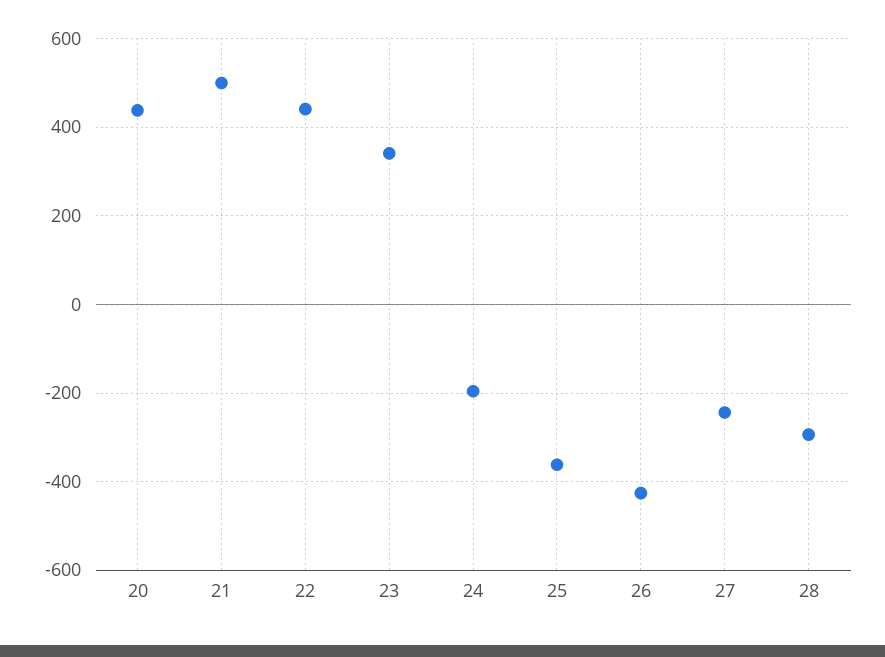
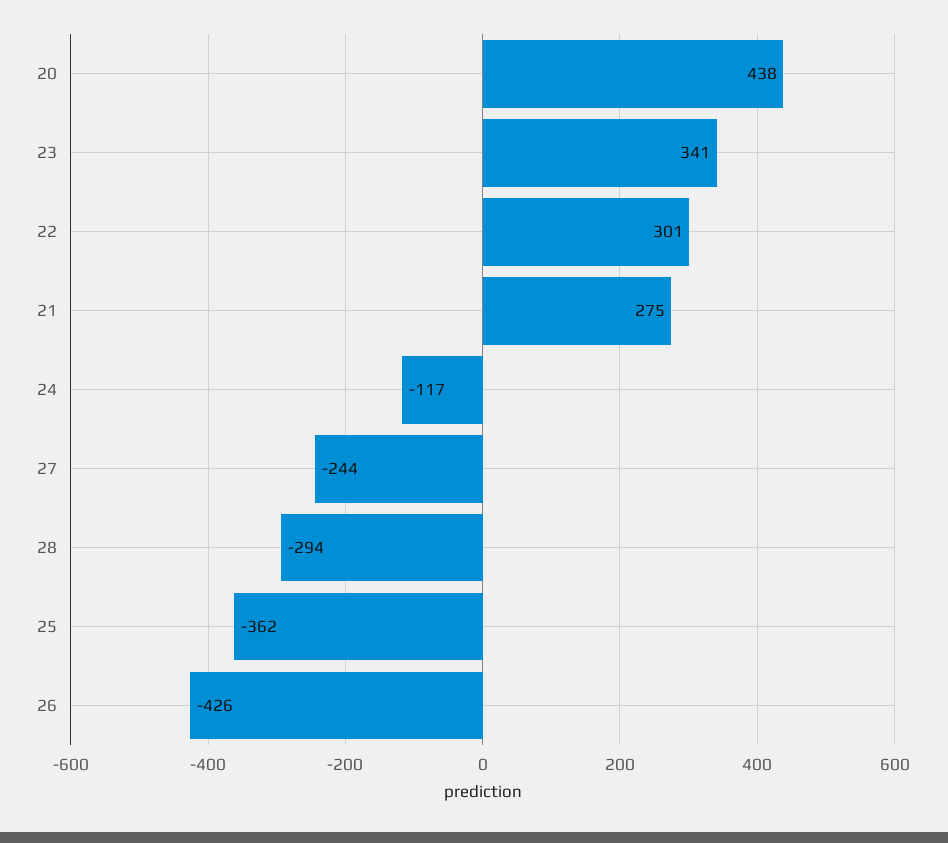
21: 500 -> 275
22: 440 -> 301
24: -200 -> -117

